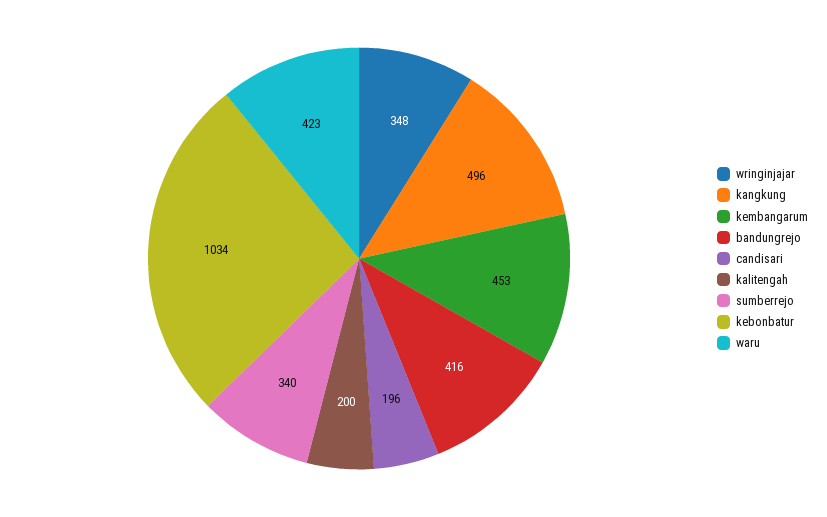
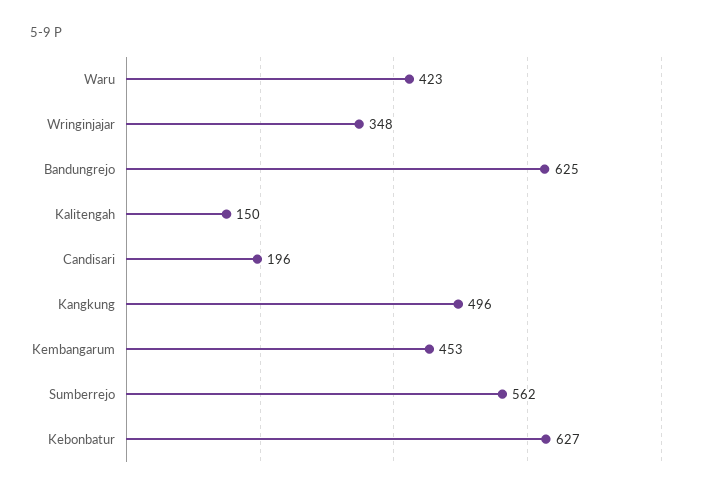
bandungrejo: 416 -> 625
kalitengah: 200 -> 150
sumberrejo: 340 -> 562
kebonbatur: 1034 -> 627

